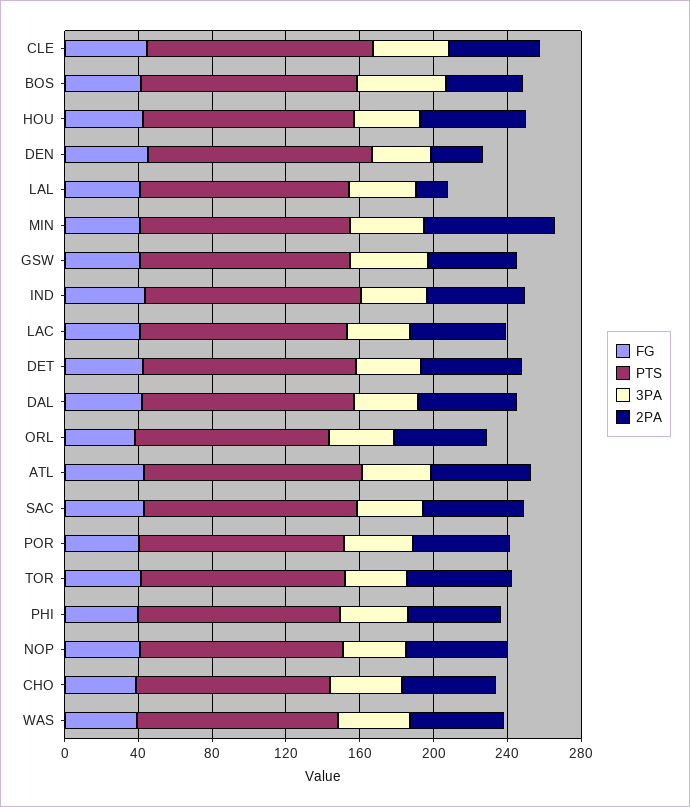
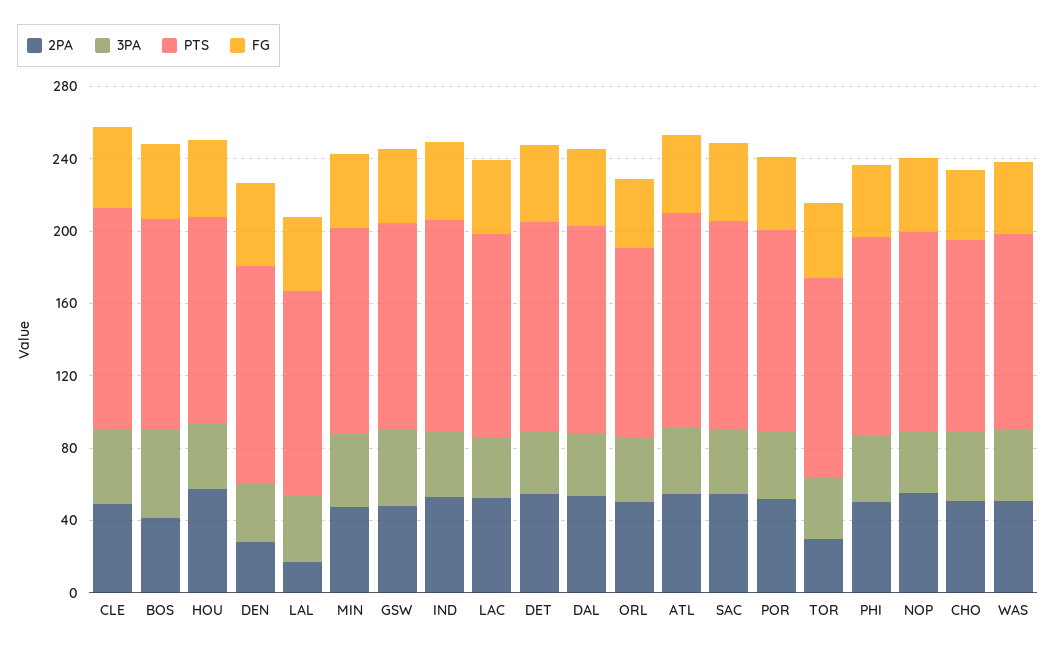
2PA, MIN: 70 -> 50
2PA, TOR: 60 -> 30

